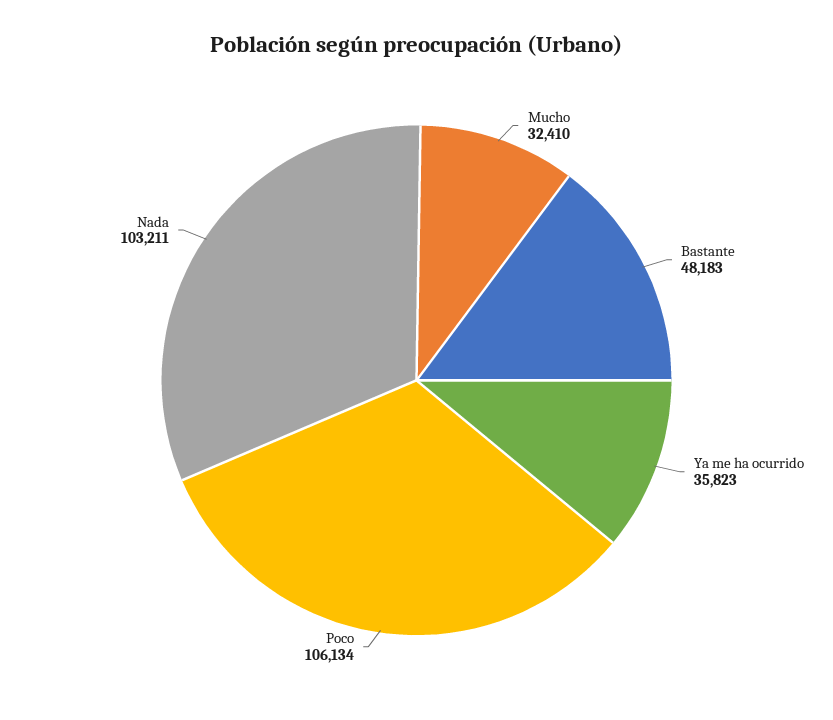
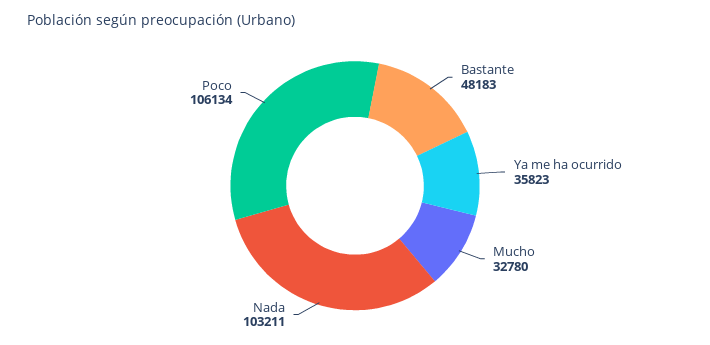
Mucho: 32410 -> 32780

